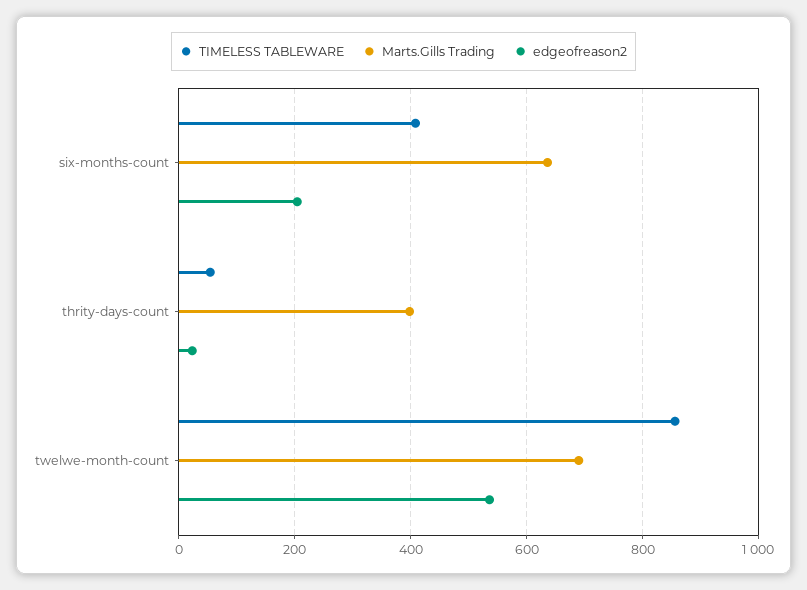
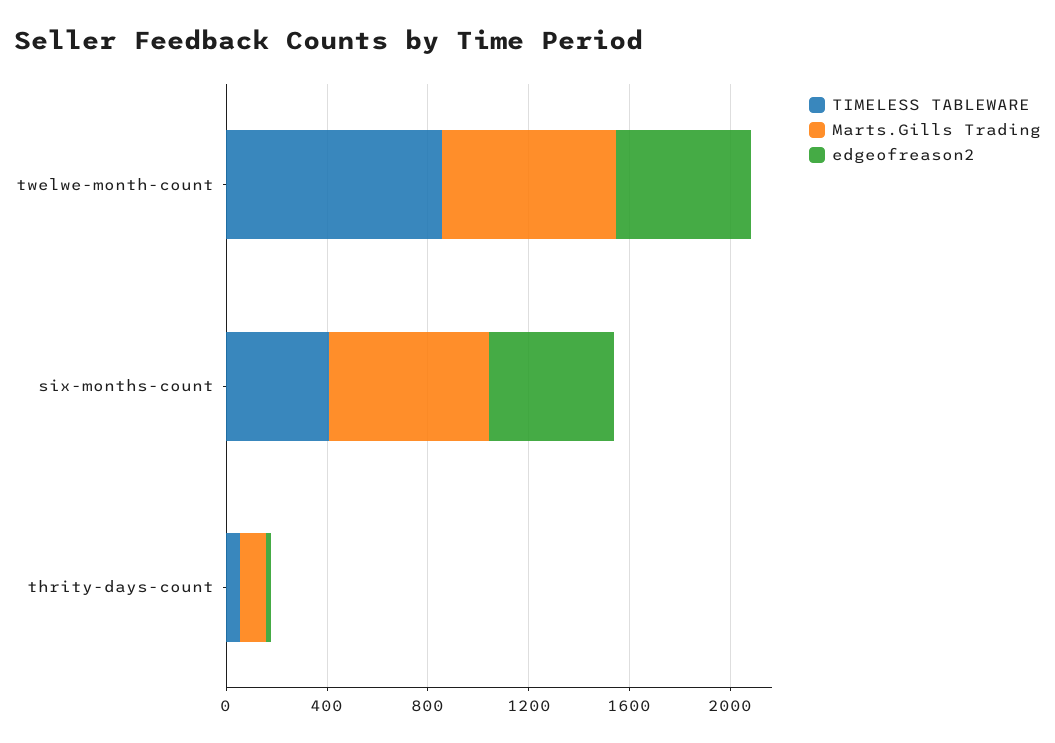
edgeofreason2, six-months-count: 200 -> 500
Marts.Gills Trading, thrity-days-count: 400 -> 100

